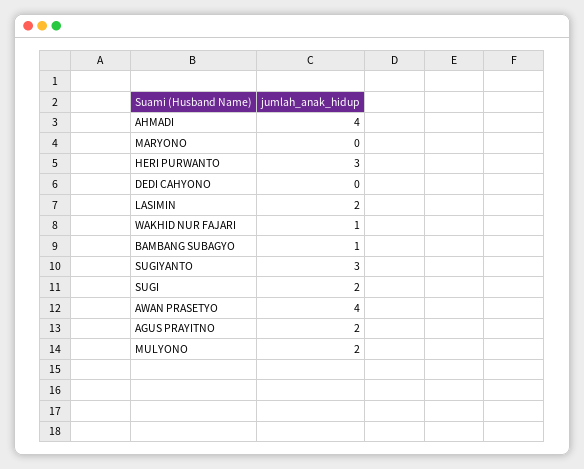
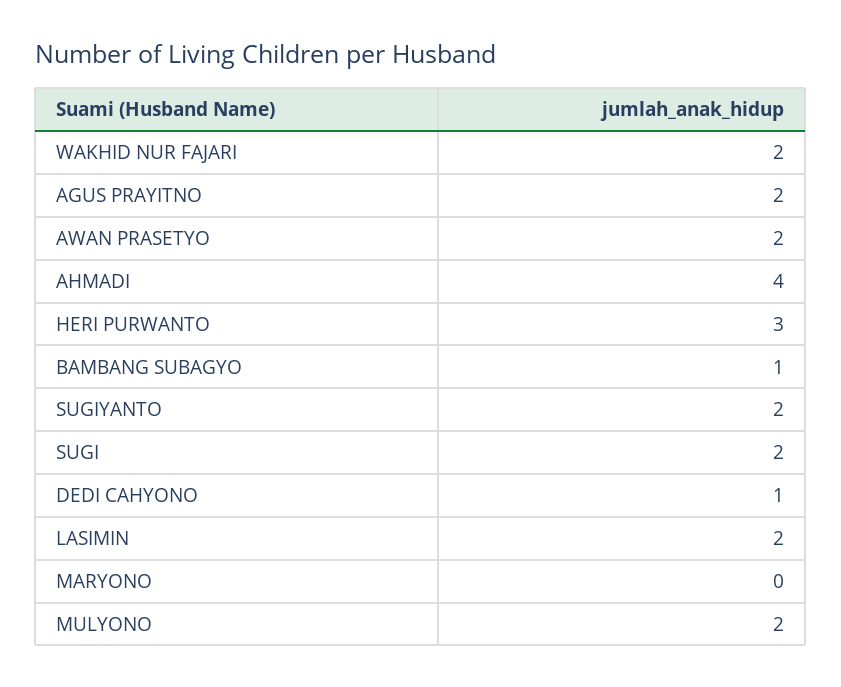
DEDI CAHYONO: 0 -> 1
WAKHID NUR FAJARI: 1 -> 2
SUGIYANTO: 3 -> 2
AWAN PRASETYO: 4 -> 2

